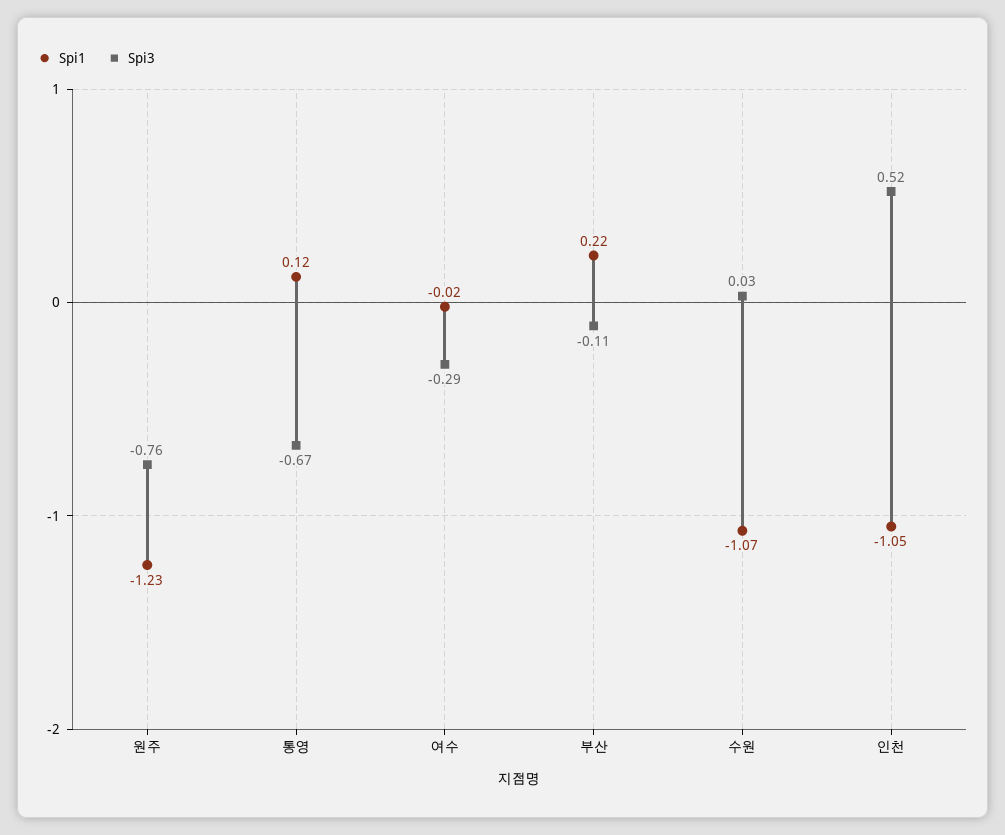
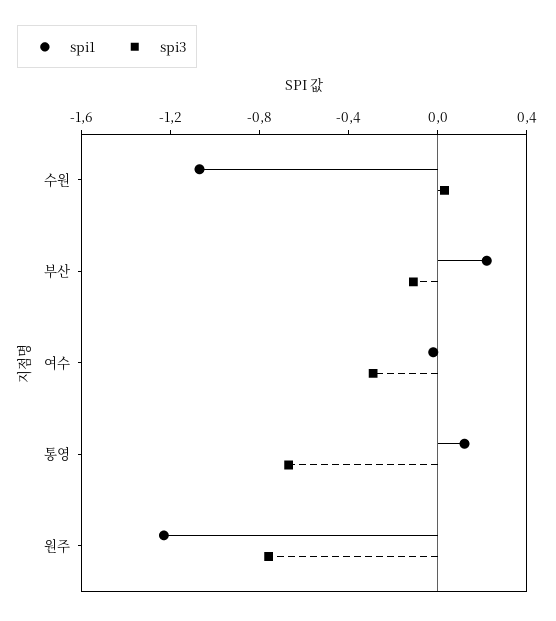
Spi1, 인천: -1.05 -> none
Spi3, 인천: 0.52 -> none

